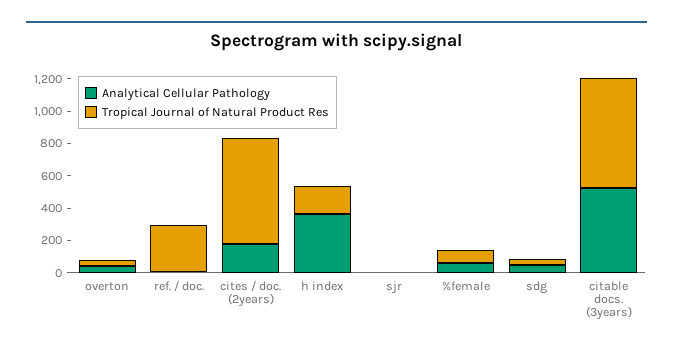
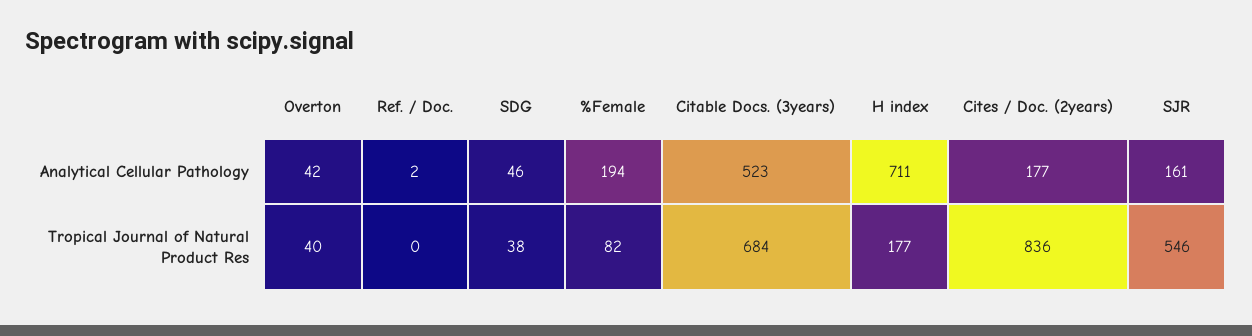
Tropical Journal of Natural Product Res, ref. / doc.: 300 -> 0
Tropical Journal of Natural Product Res, cites / doc. (2years): 650 -> 836
Analytical Cellular Pathology, h index: 350 -> 711
Analytical Cellular Pathology, sjr: 0 -> 161
Tropical Journal of Natural Product Res, sjr: 0 -> 546
Analytical Cellular Pathology, %female: 50 -> 194

